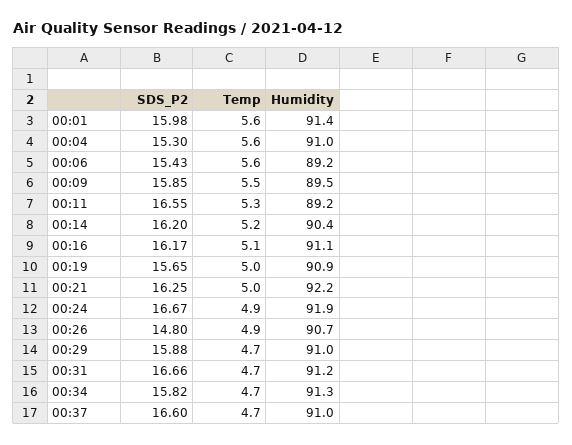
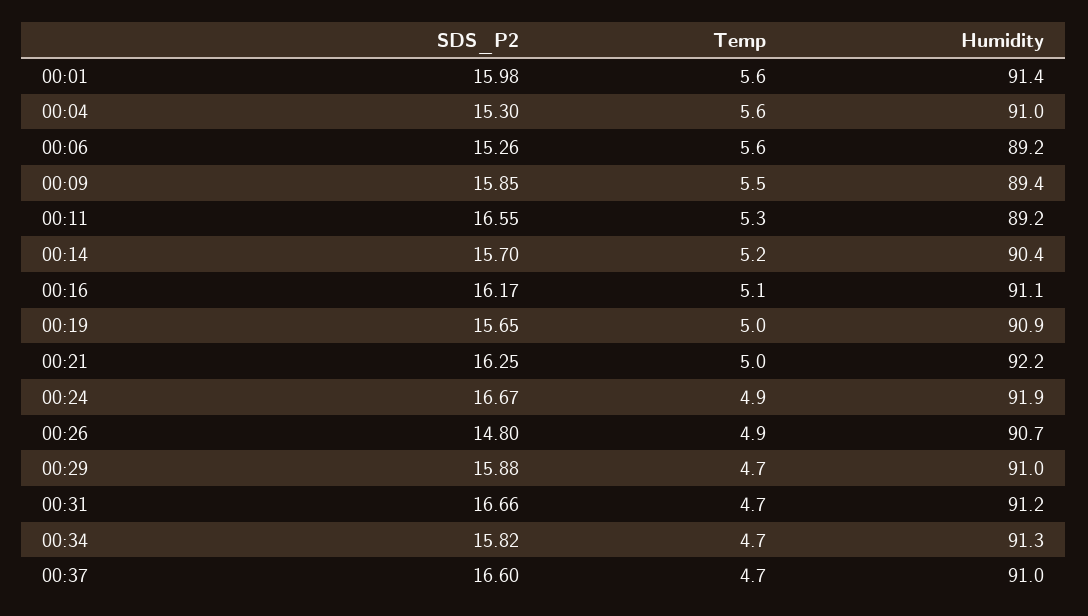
SDS_P2, 00:06: 15.43 -> 15.26
Humidity, 00:09: 89.5 -> 89.4
SDS_P2, 00:14: 16.2 -> 15.7

